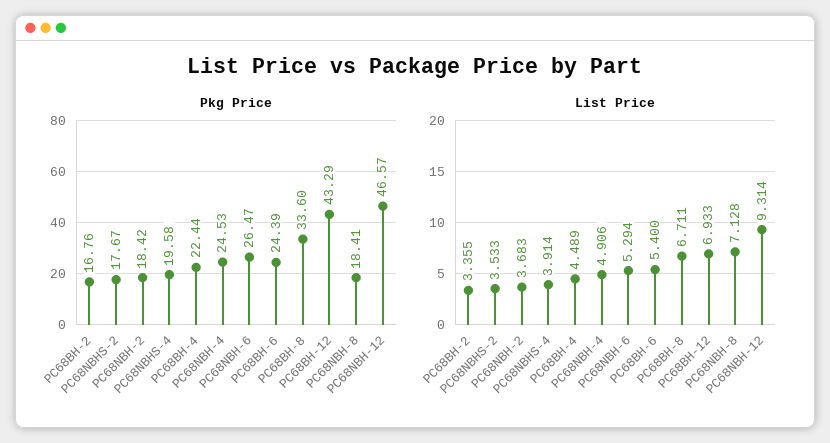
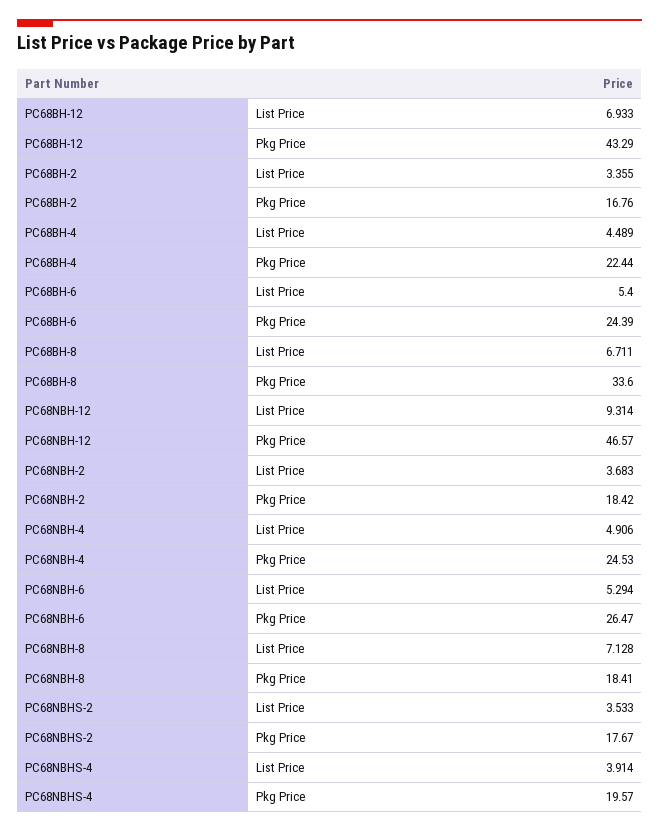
Pkg Price, PC68NBHS-4: 19.58 -> 19.57

